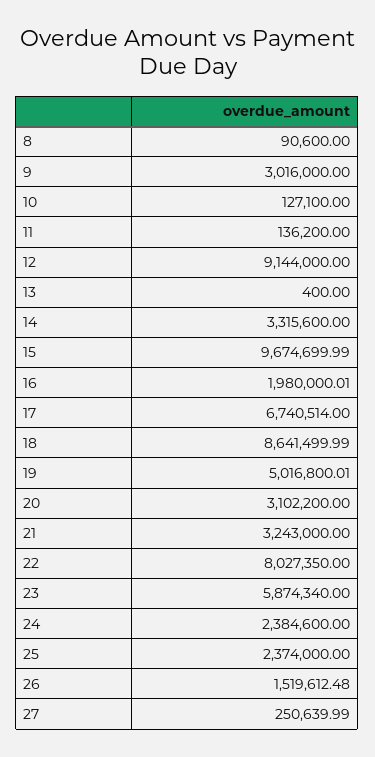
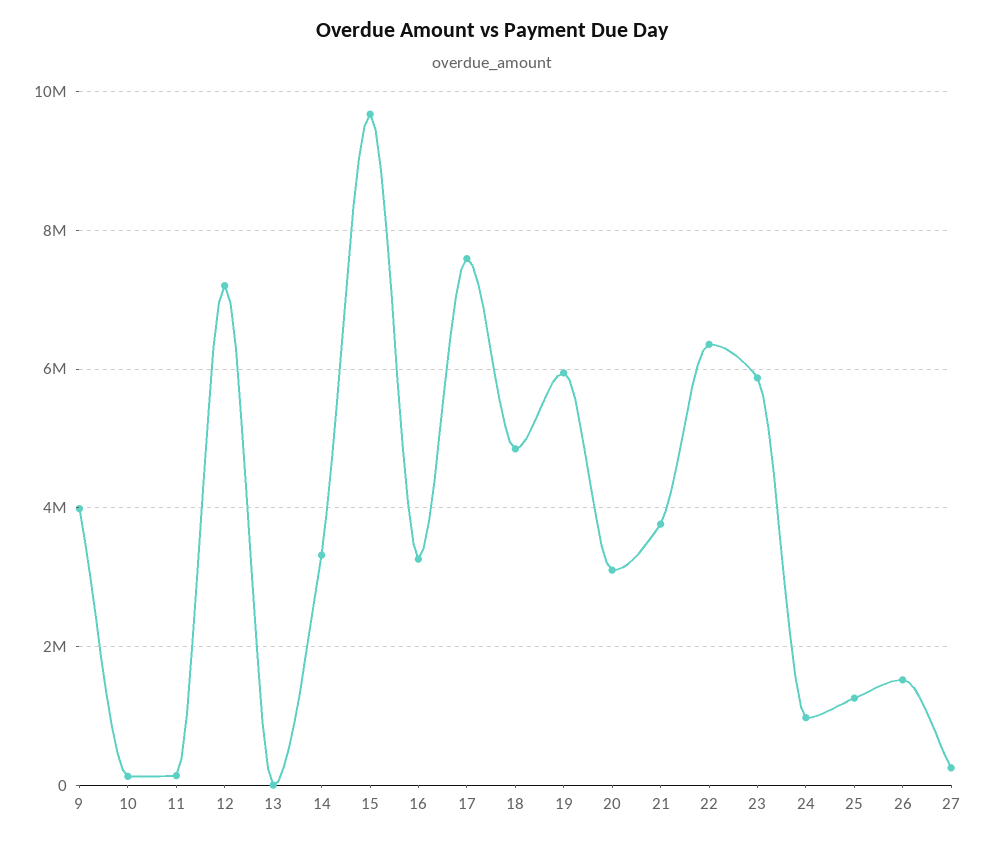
8: 90600 -> none
9: 3016000 -> 4000000
12: 9144000 -> 7200000
16: 1980000.01 -> 3200000
17: 6740514 -> 7600000
18: 8641499.99 -> 4800000
19: 5016800.01 -> 6000000
21: 3243000 -> 3800000
22: 8027350 -> 6400000
24: 2384600 -> 1000000
25: 2374000 -> 1200000

